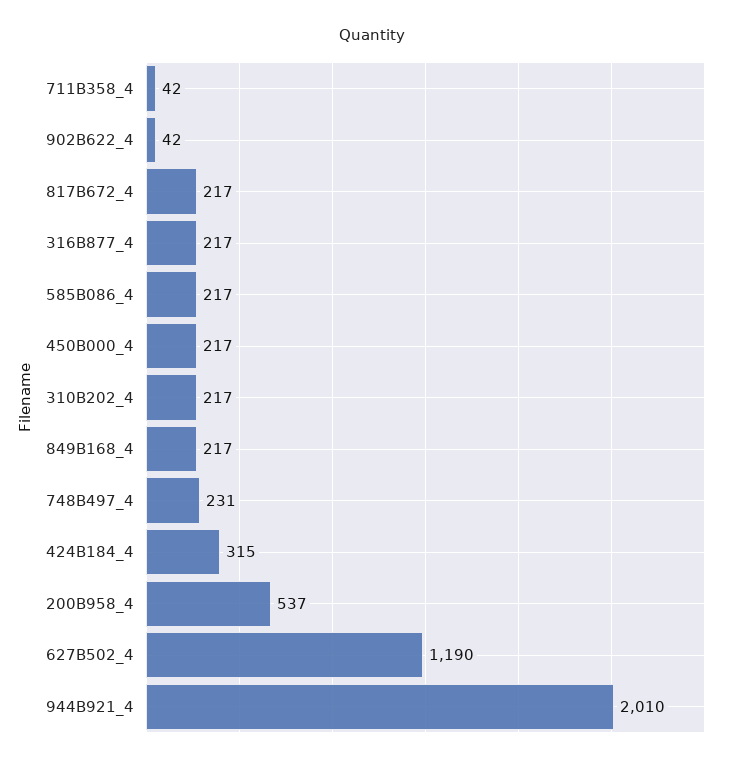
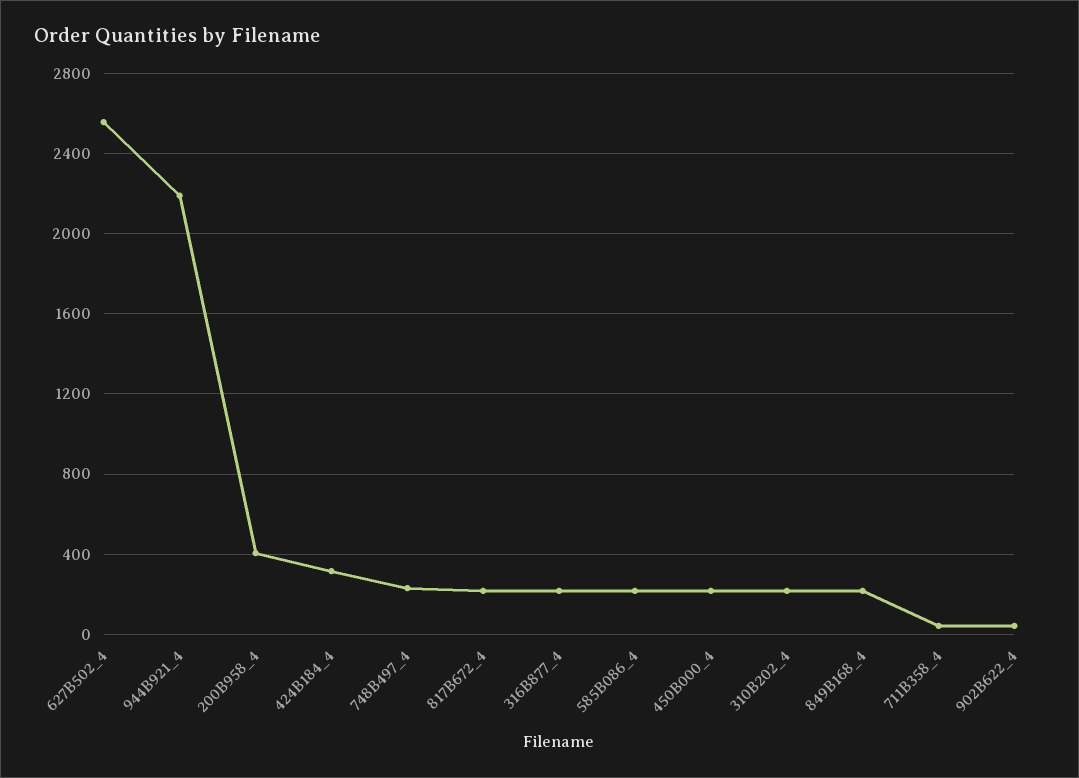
200B958_4: 537 -> 400
627B502_4: 1190 -> 2550
944B921_4: 2010 -> 2200

